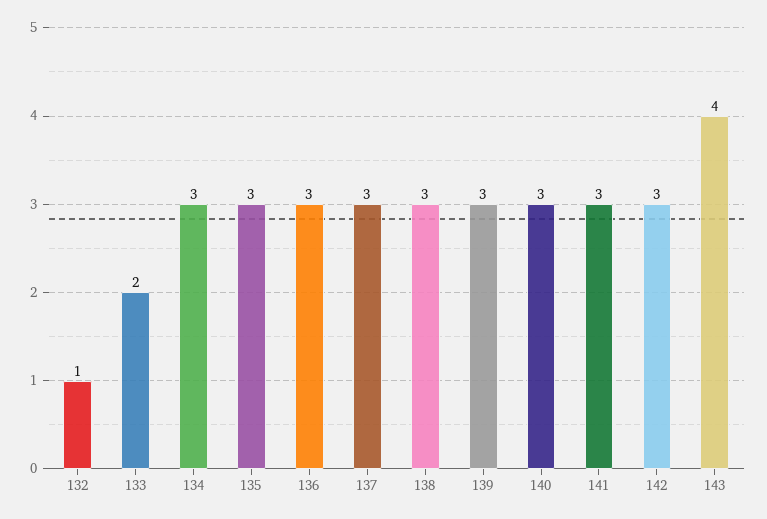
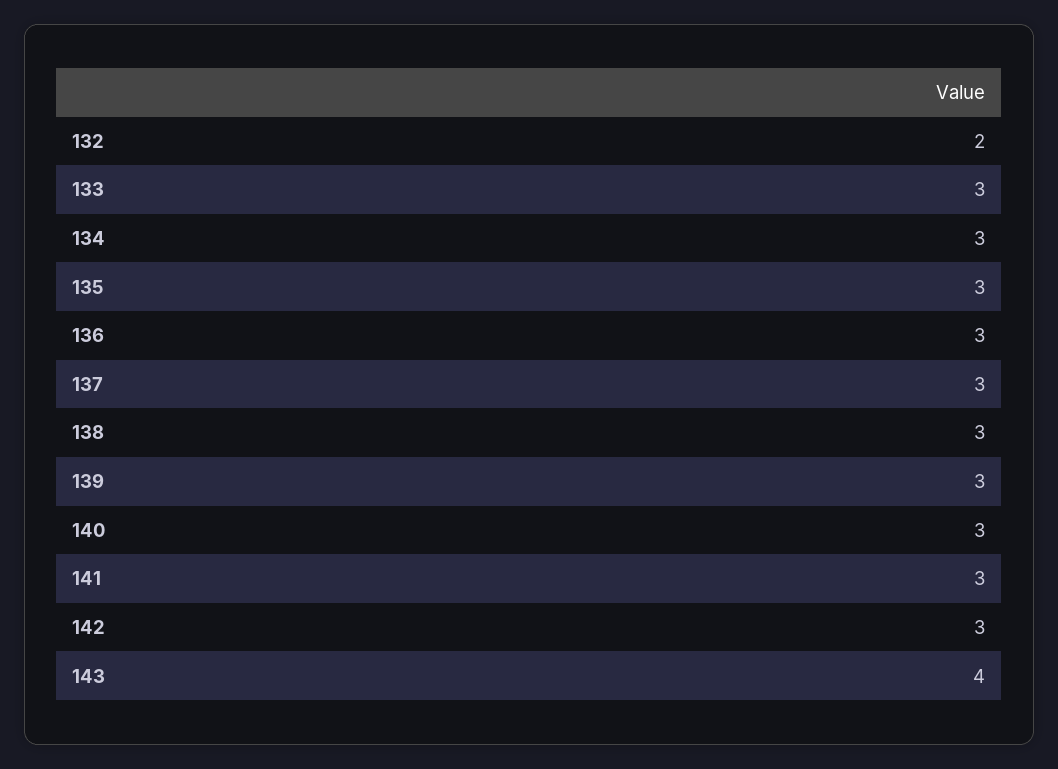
132: 1 -> 2
133: 2 -> 3

